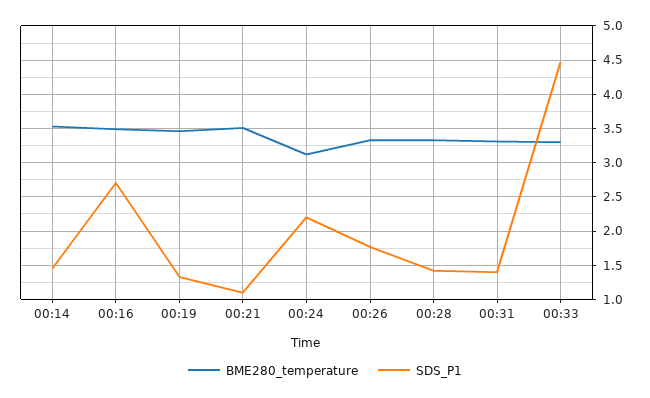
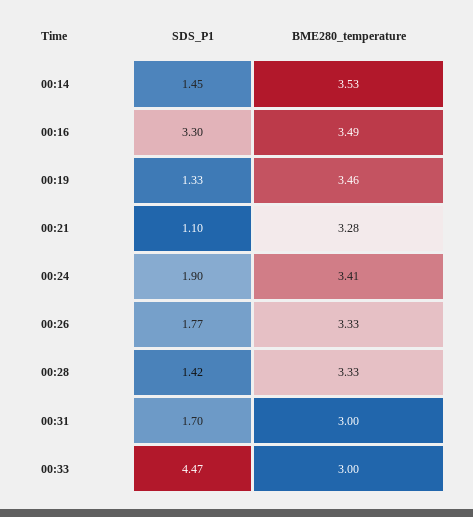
SDS_P1, 00:16: 2.7 -> 3.3
BME280_temperature, 00:21: 3.5 -> 3.28
BME280_temperature, 00:24: 3.1 -> 3.41
SDS_P1, 00:24: 2.2 -> 1.9
BME280_temperature, 00:31: 3.3 -> 3
SDS_P1, 00:31: 1.4 -> 1.7
BME280_temperature, 00:33: 3.3 -> 3

